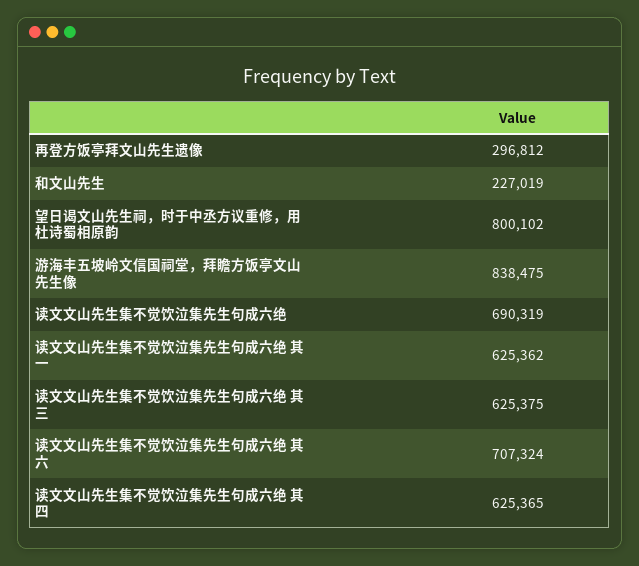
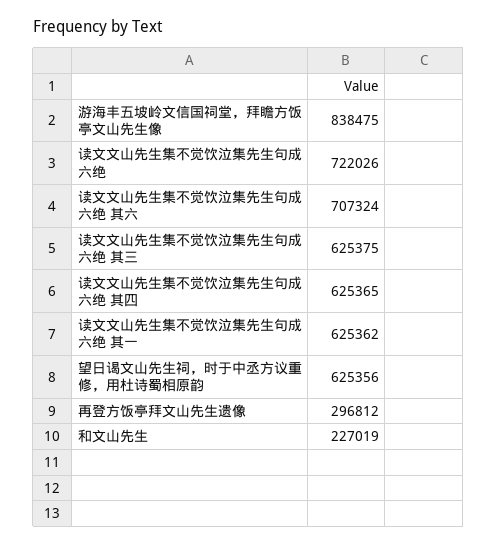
望日谒文山先生祠，时于中丞方议重修，用杜诗蜀相原韵: 800102 -> 625356
读文文山先生集不觉饮泣集先生句成六绝: 690319 -> 722026

